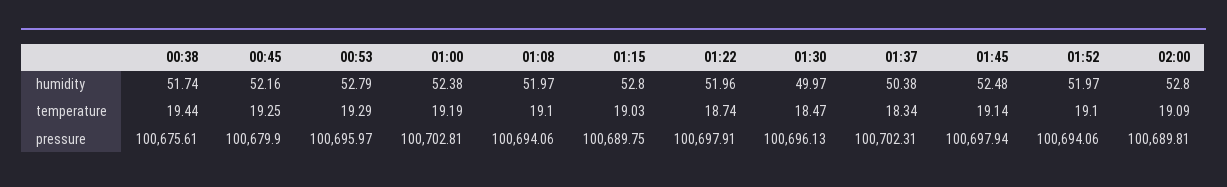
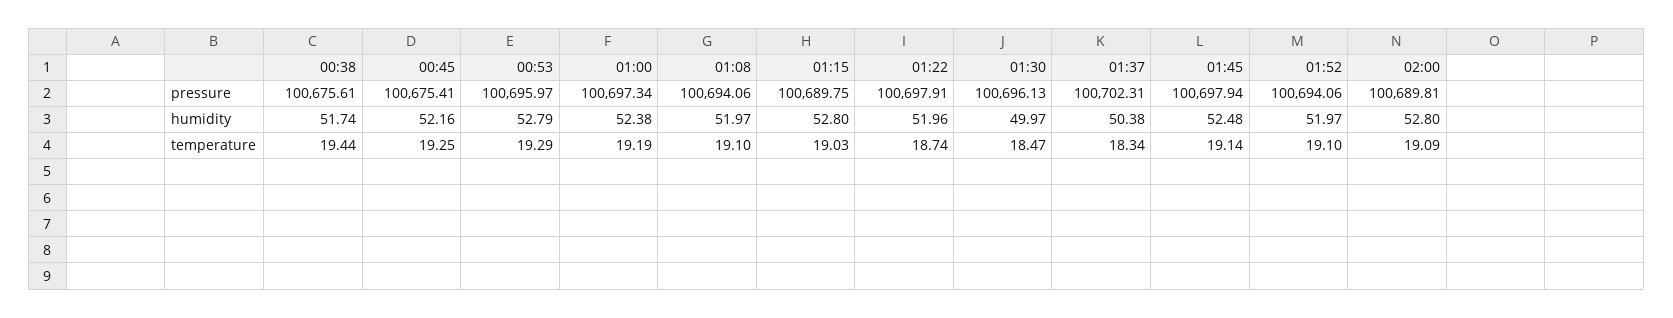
00:45, pressure: 100679.9 -> 100675.41
01:00, pressure: 100702.81 -> 100697.34

